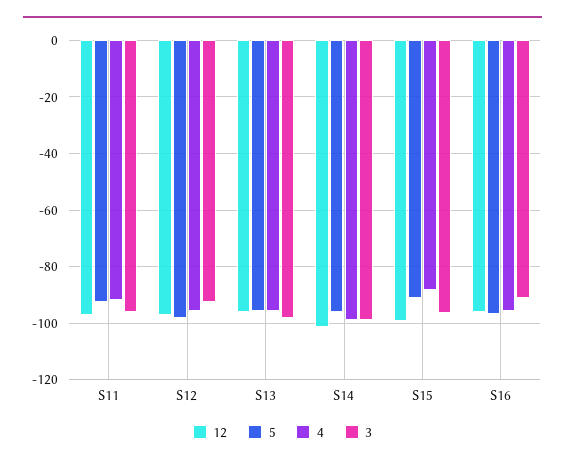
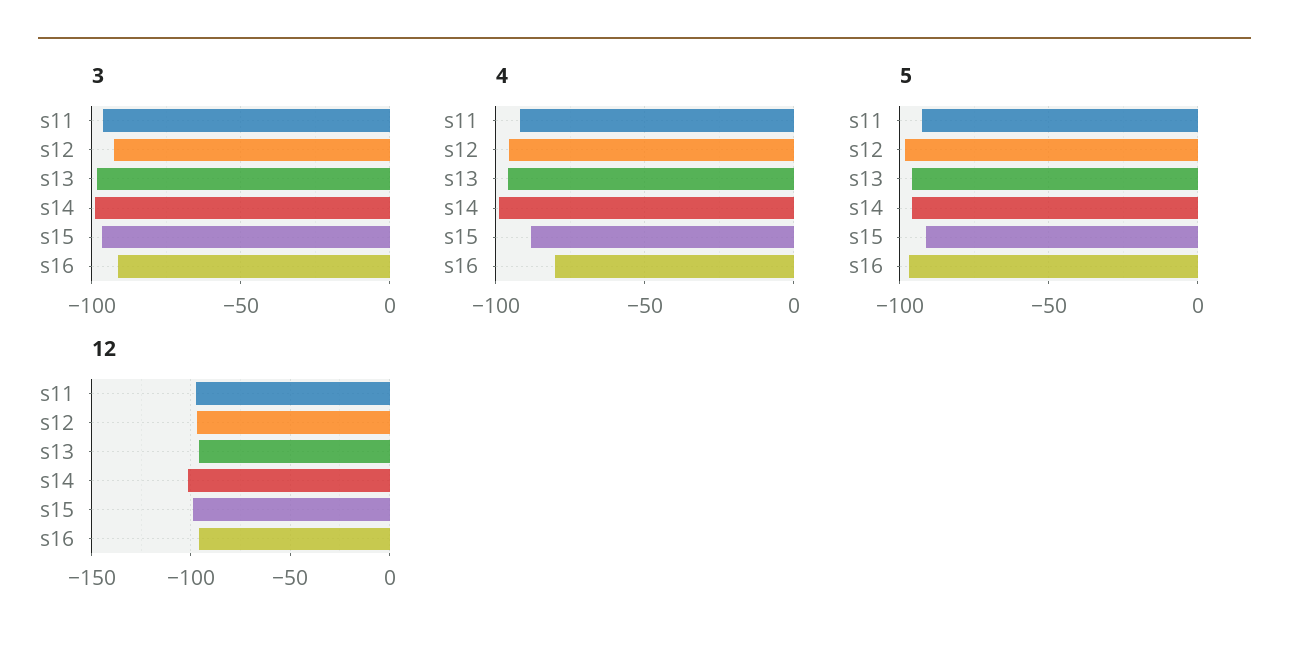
4, S16: -95 -> -80

